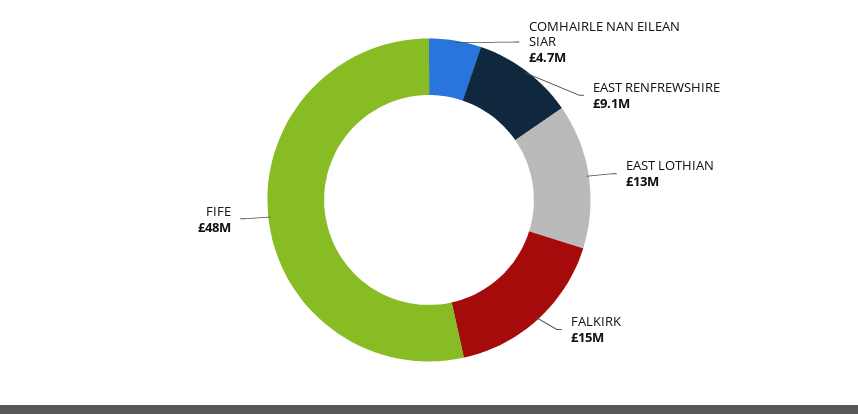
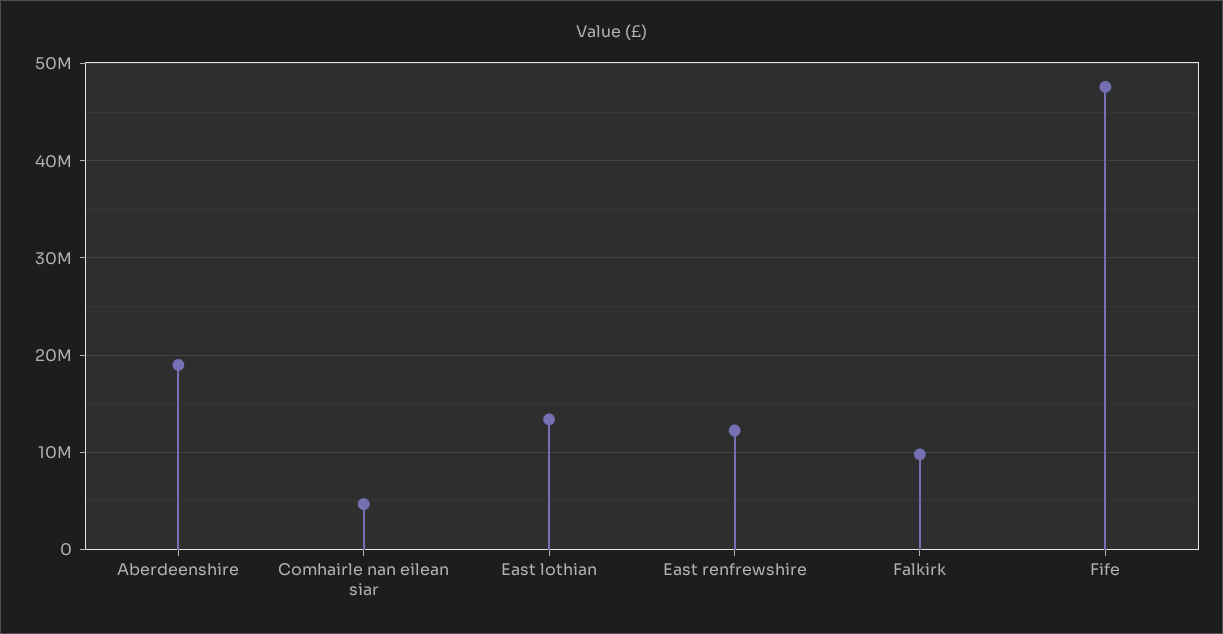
EAST RENFREWSHIRE: 9100000 -> 12000000
FALKIRK: 15000000 -> 10000000
Aberdeenshire: none -> 19000000

